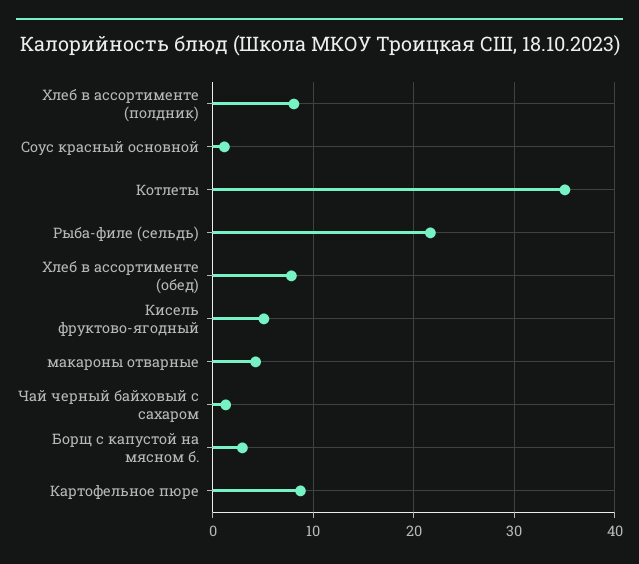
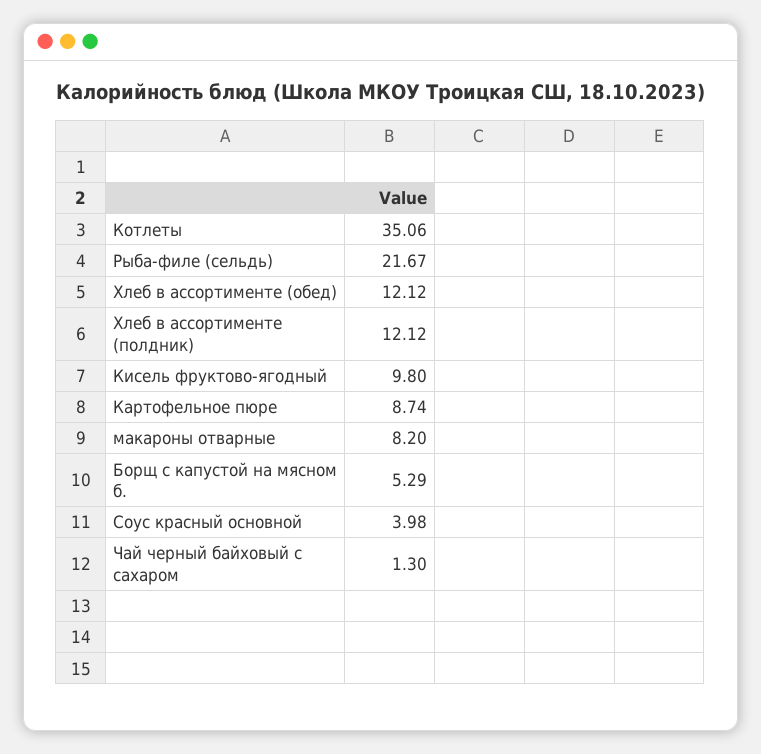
Хлеб в ассортименте (полдник): 8 -> 12.12
Соус красный основной: 1 -> 3.98
Хлеб в ассортименте (обед): 8 -> 12.12
Кисель фруктово-ягодный: 5 -> 9.8
макароны отварные: 4 -> 8.2
Борщ с капустой на мясном б.: 3 -> 5.29

